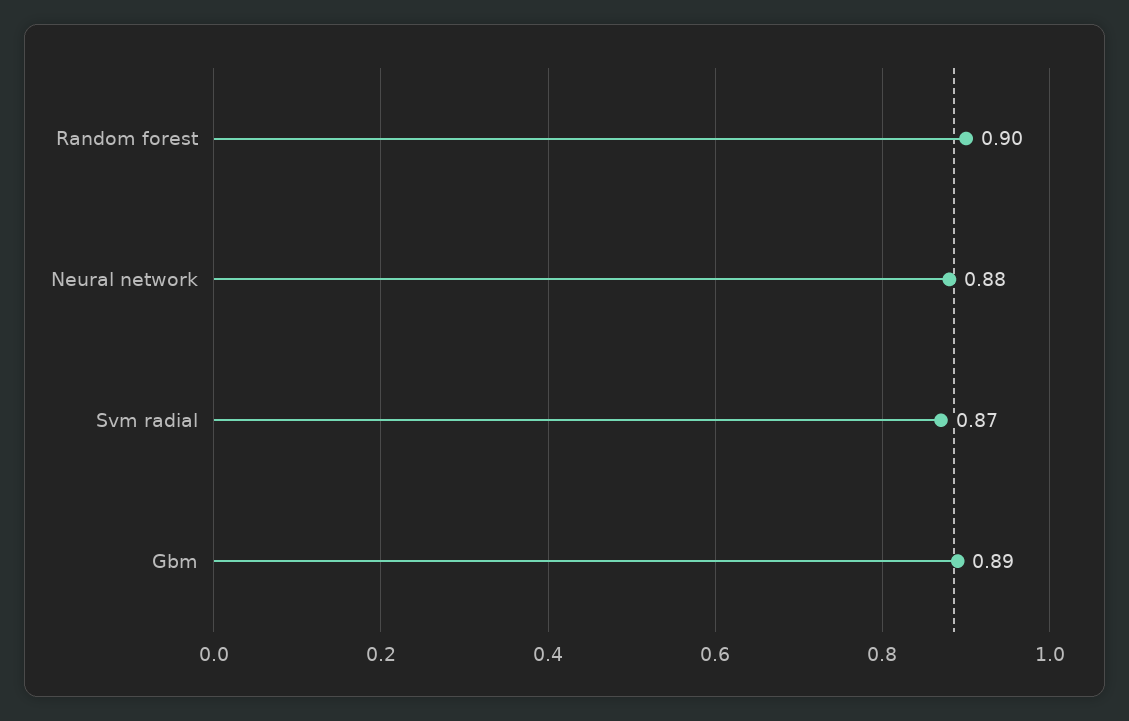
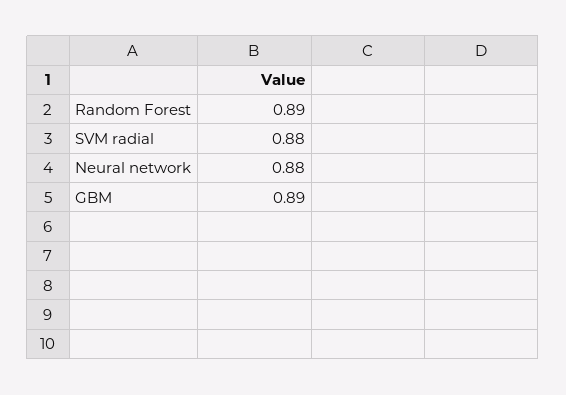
Random forest: 0.9 -> 0.89
Svm radial: 0.87 -> 0.88

